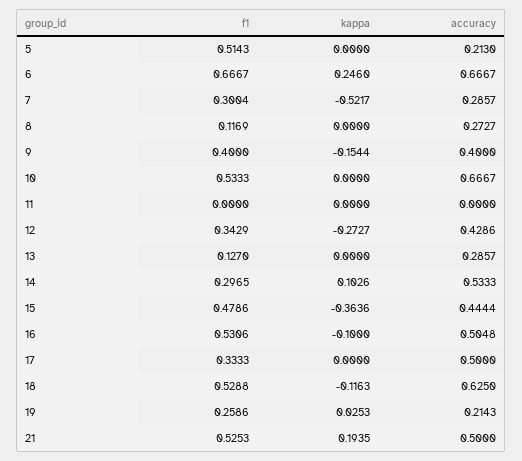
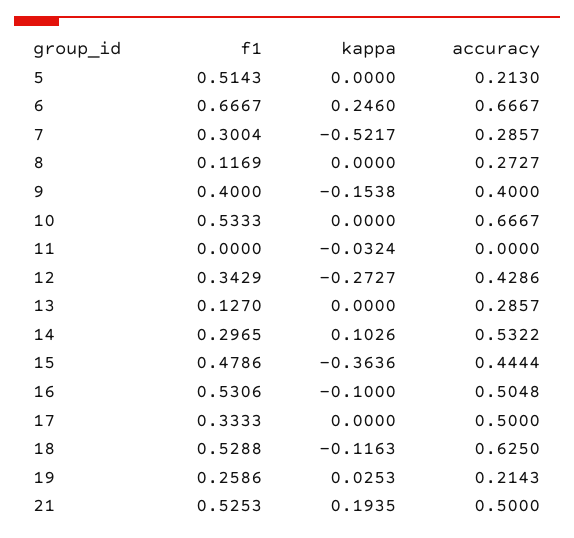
kappa, 9: -0.1544 -> -0.1538
kappa, 11: 0 -> -0.0324
accuracy, 14: 0.5333 -> 0.5322

